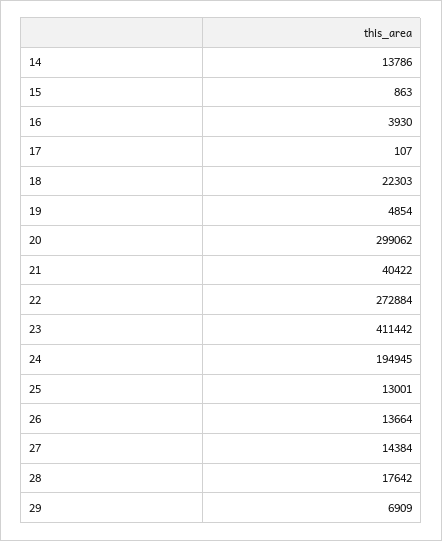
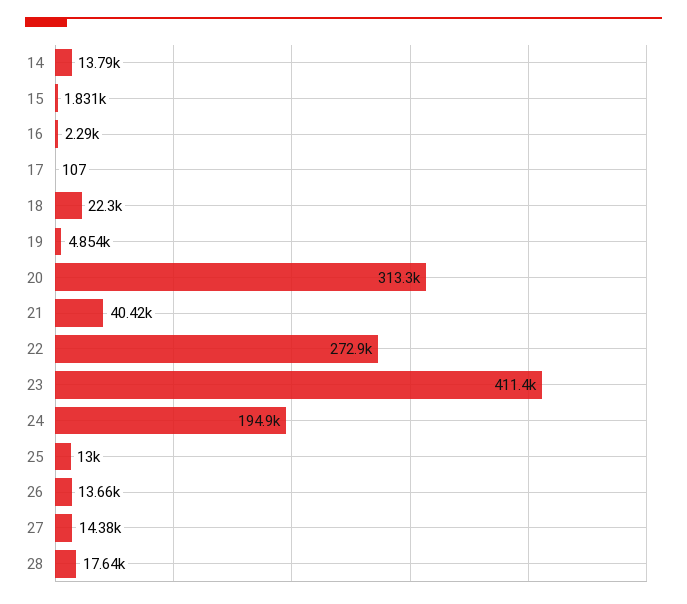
15: 863 -> 1831
16: 3930 -> 2290
20: 299062 -> 313300
29: 6909 -> none

